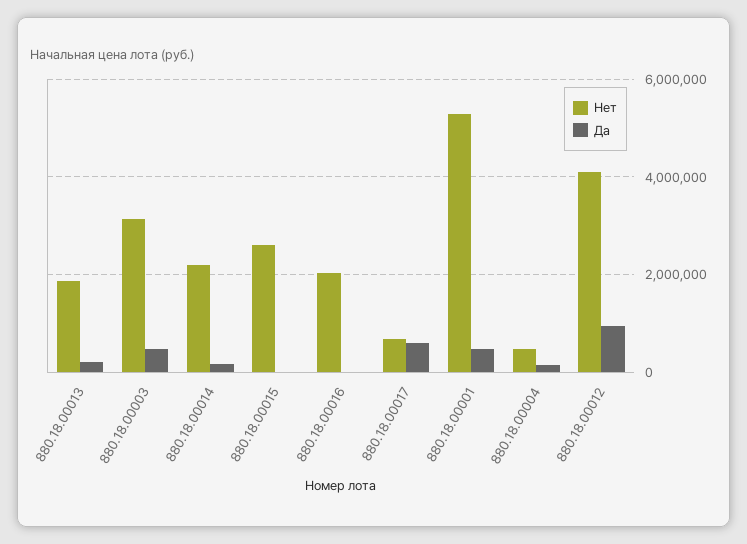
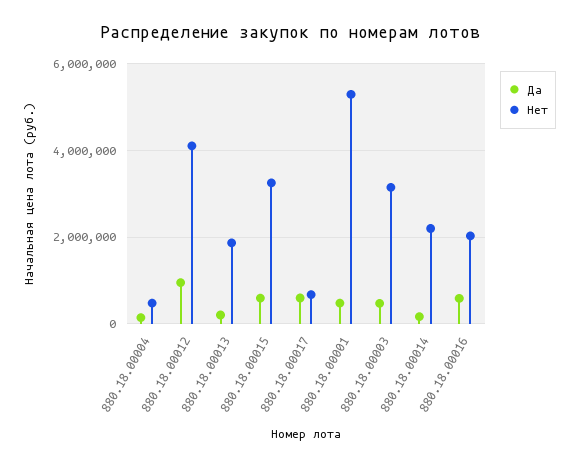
Нет, 880.18.00015: 2600000 -> 3200000
Да, 880.18.00015: 0 -> 600000
Да, 880.18.00016: 0 -> 600000

